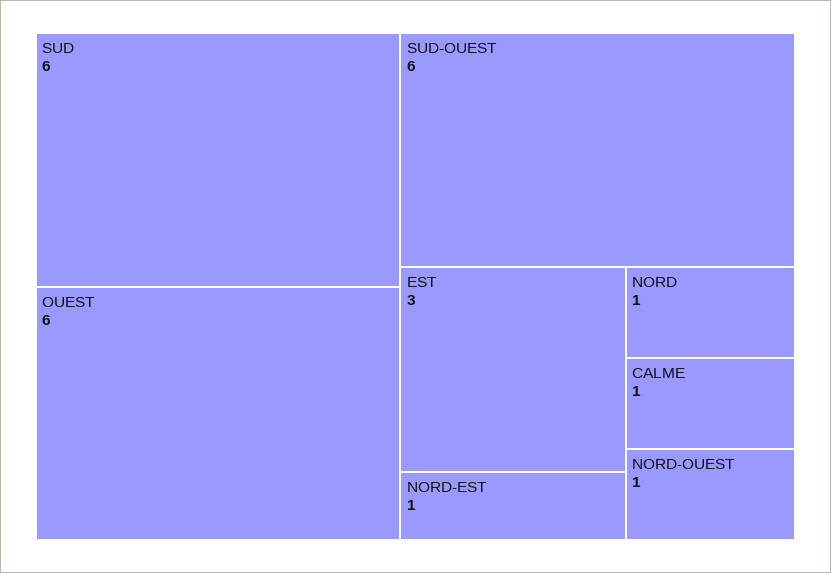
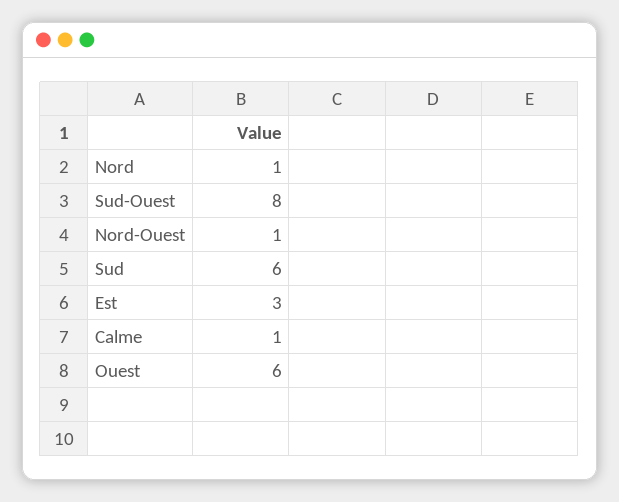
SUD-OUEST: 6 -> 8
NORD-EST: 1 -> none

